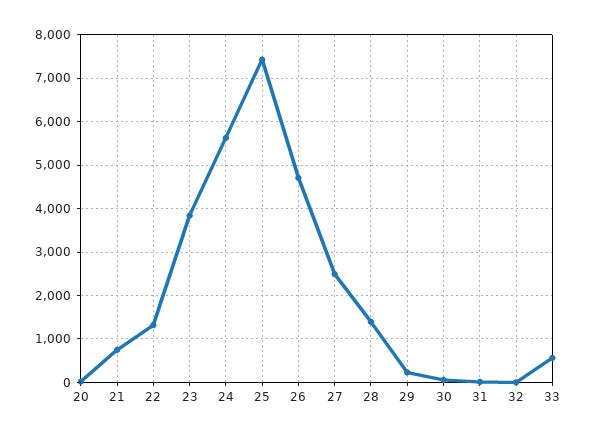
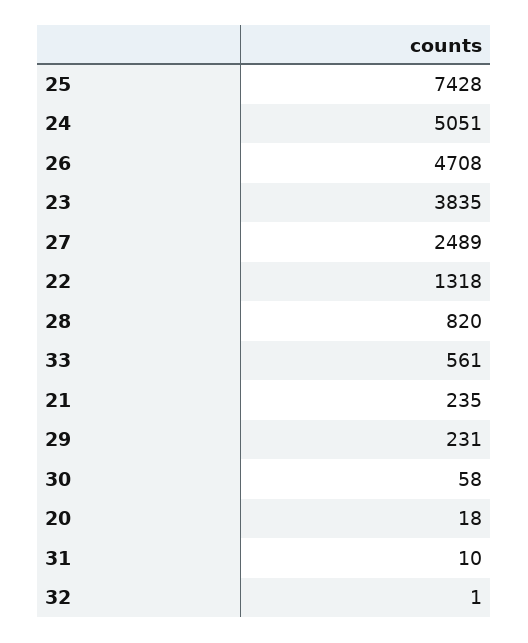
21: 800 -> 235
24: 5600 -> 5051
28: 1400 -> 820

